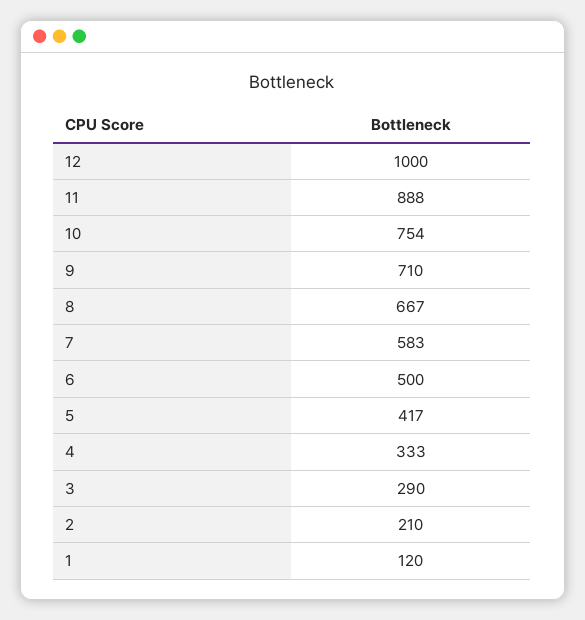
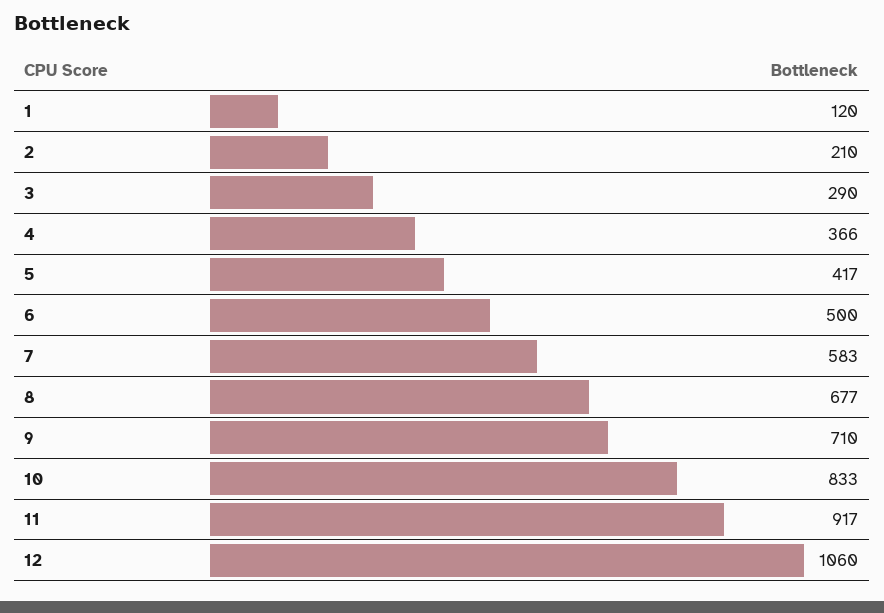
12: 1000 -> 1060
11: 888 -> 917
10: 754 -> 833
8: 667 -> 677
4: 333 -> 366

